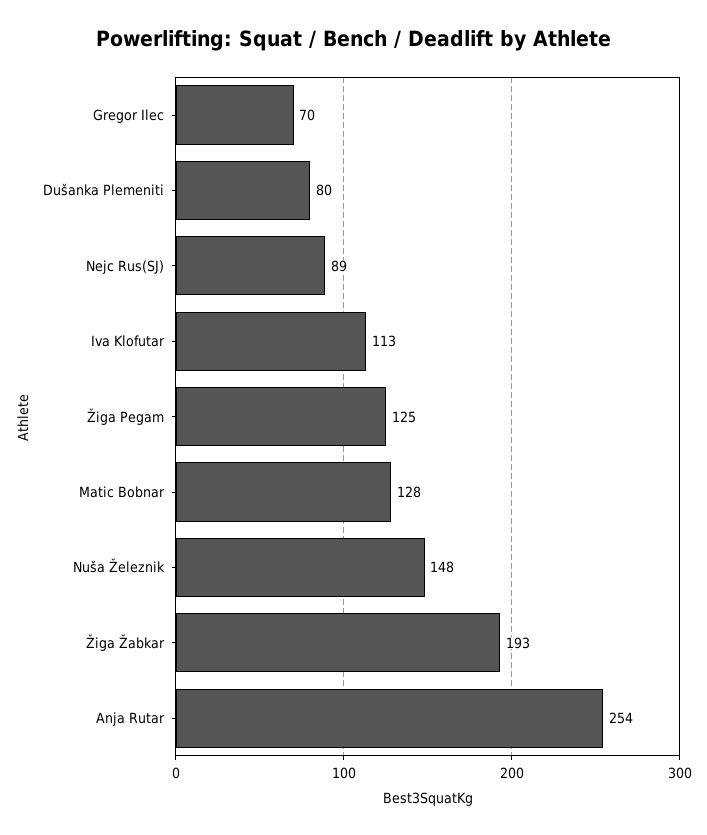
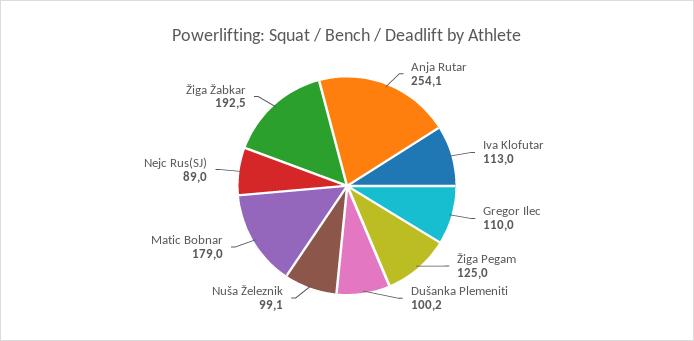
Gregor Ilec: 70 -> 110
Dušanka Plemeniti: 80 -> 100.2
Matic Bobnar: 128 -> 179
Nuša Železnik: 148 -> 99.1

